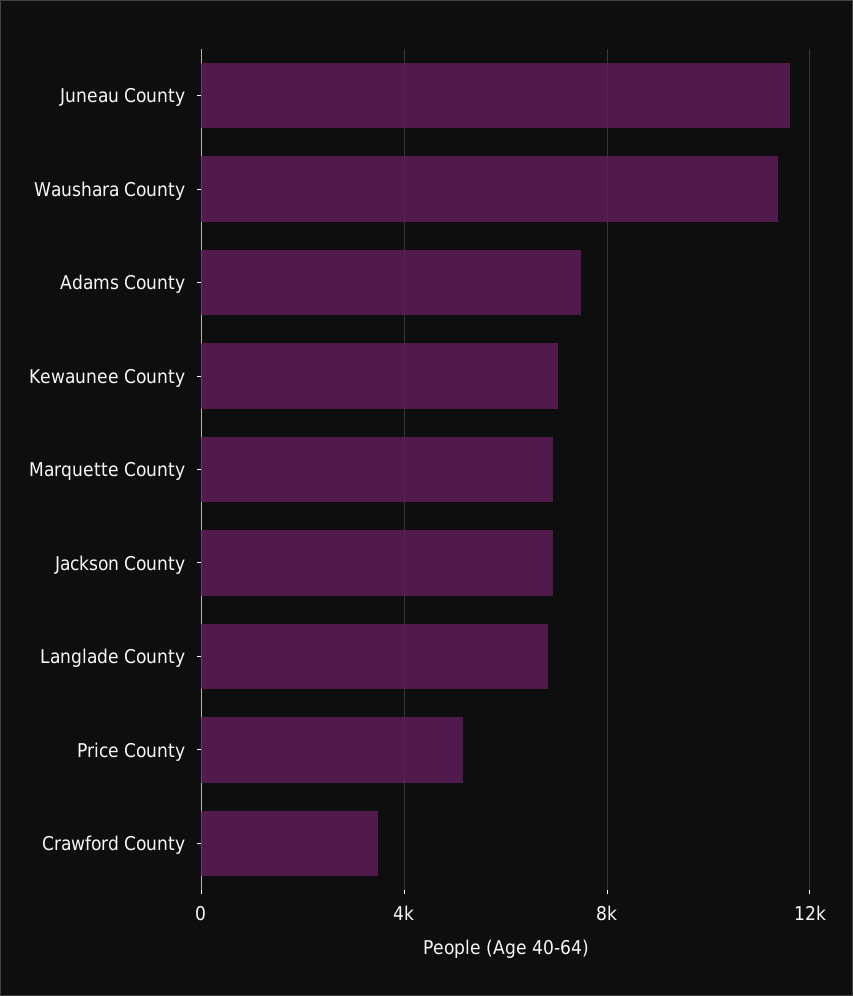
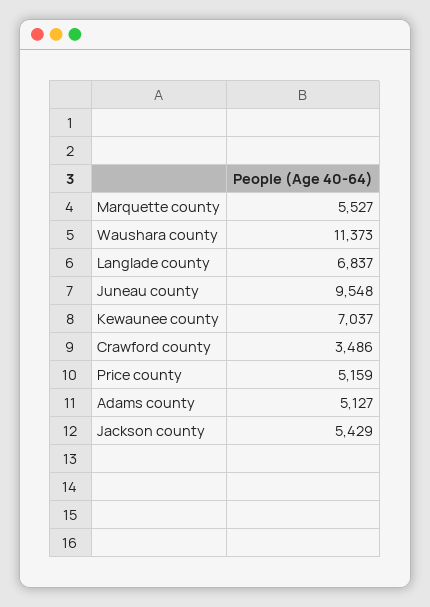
Juneau County: 11500 -> 9548
Adams County: 7500 -> 5127
Marquette County: 7000 -> 5527
Jackson County: 7000 -> 5429

